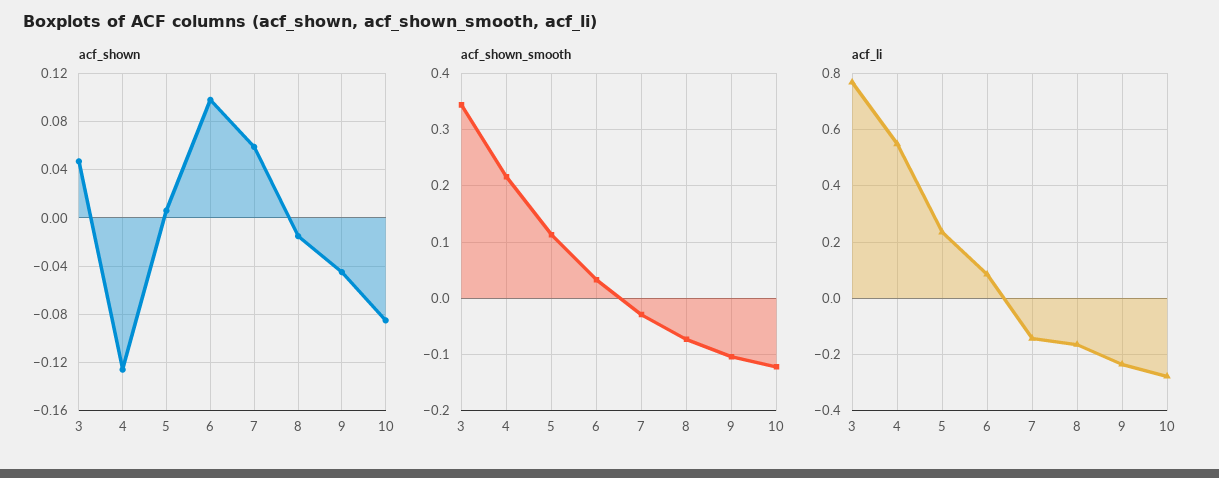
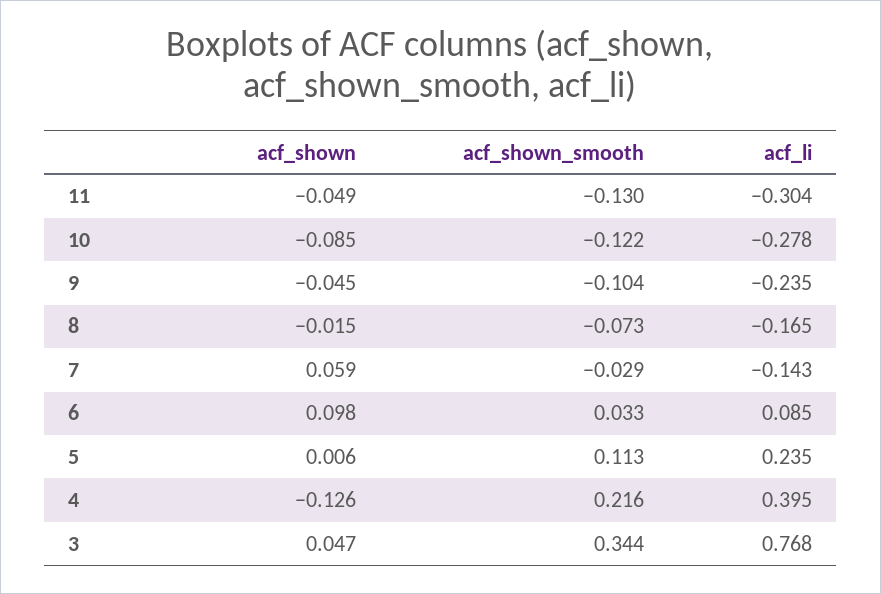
acf_li, 4: 0.55 -> 0.395
acf_shown, 11: none -> -0.049
acf_shown_smooth, 11: none -> -0.13
acf_li, 11: none -> -0.304

